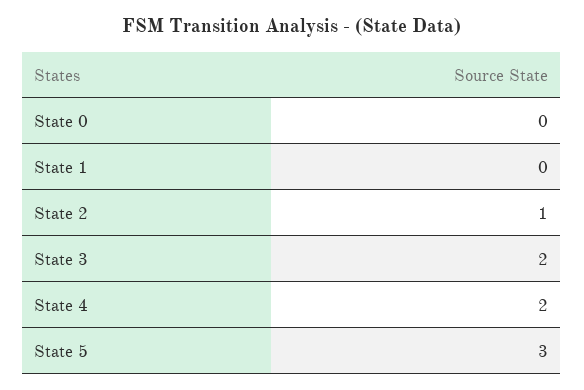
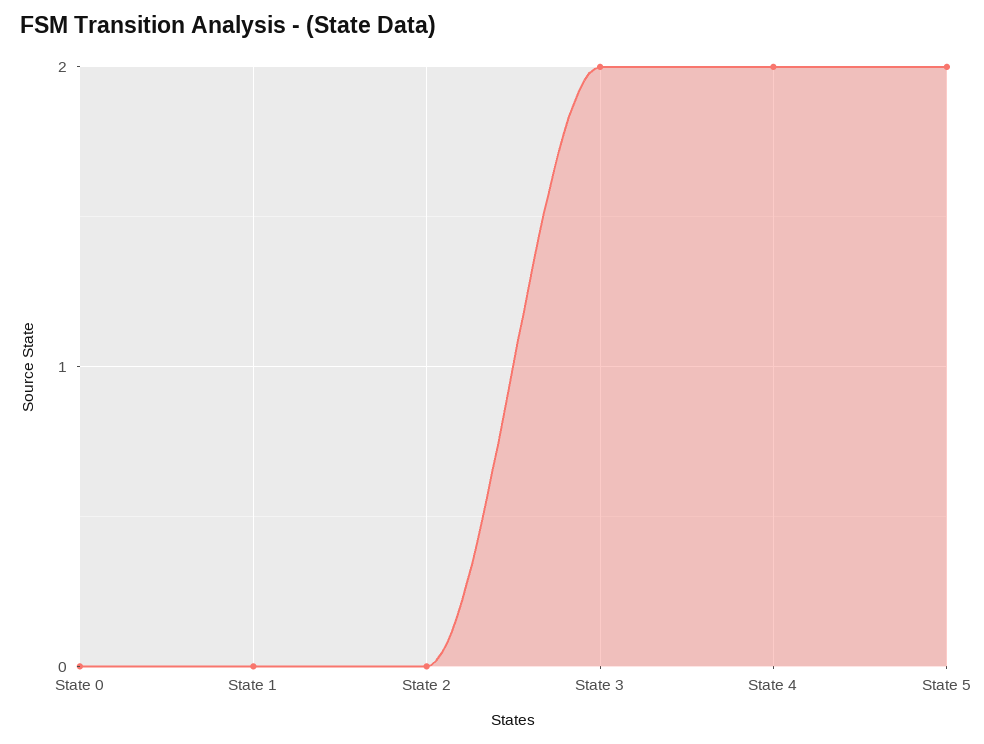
State 2: 1 -> 0
State 5: 3 -> 2

